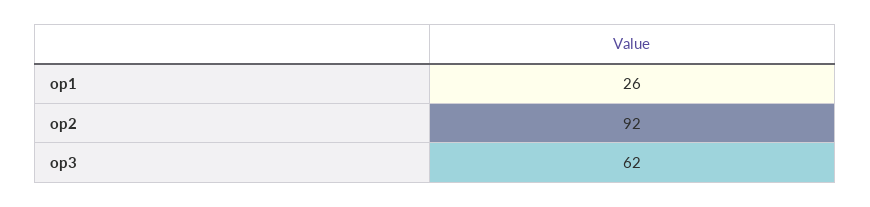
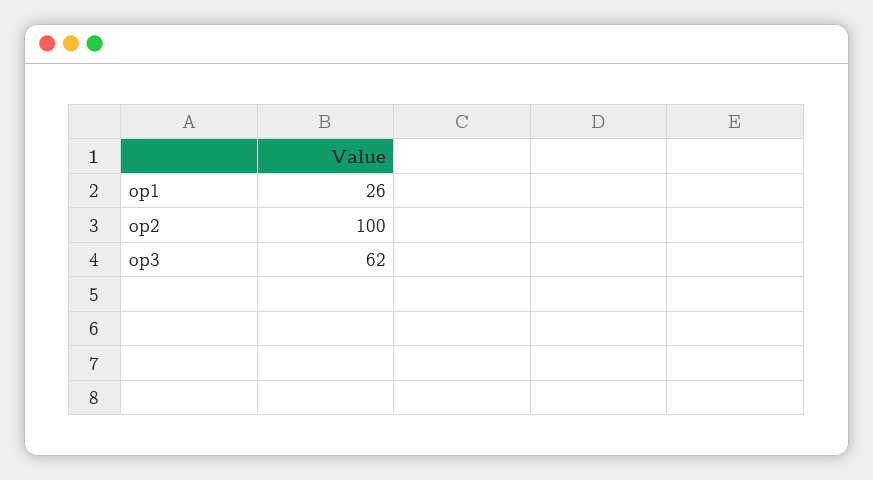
op2: 92 -> 100

